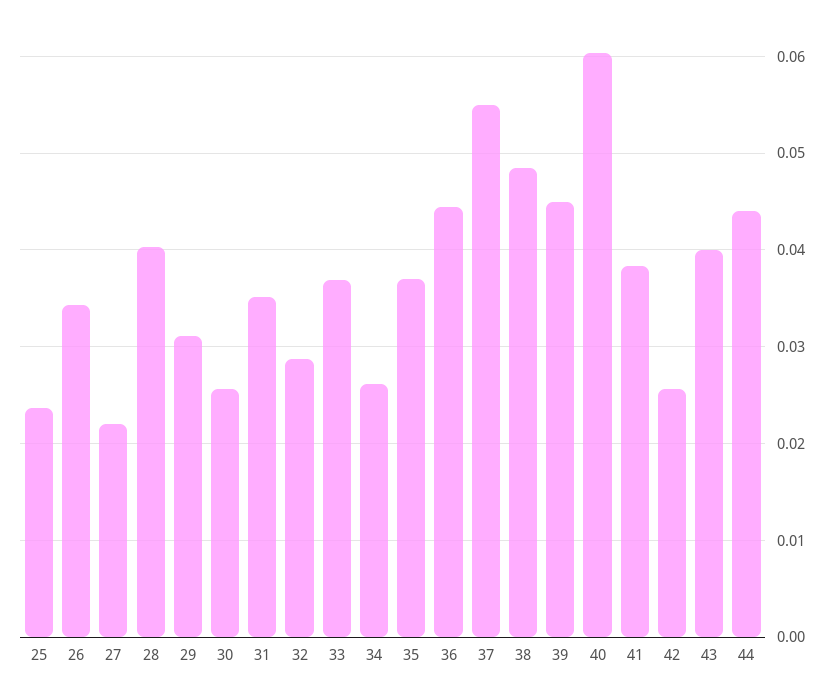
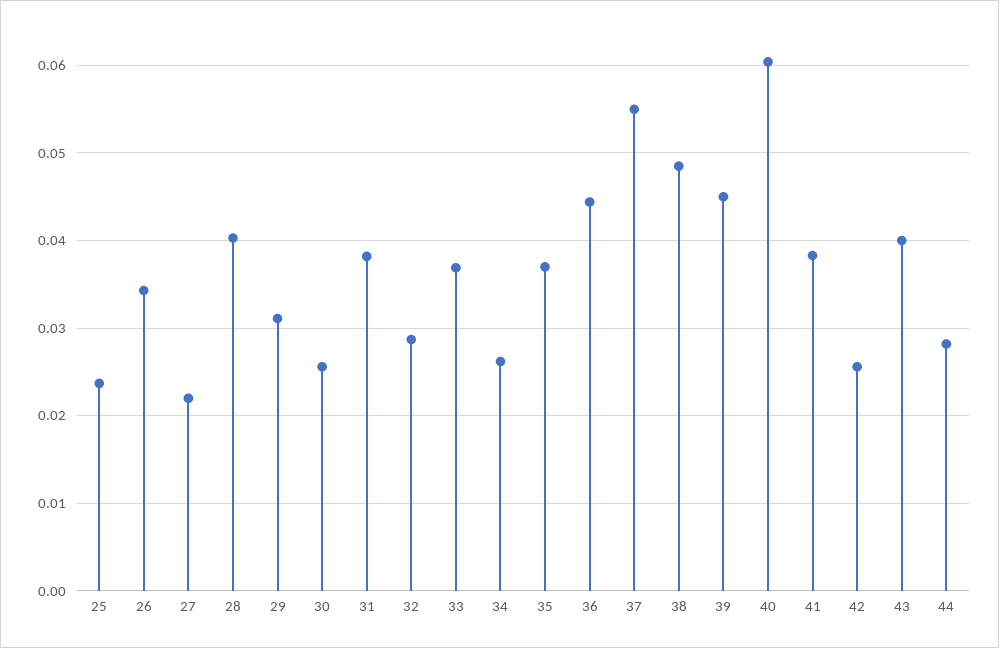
31: 0.035 -> 0.038
44: 0.044 -> 0.028

